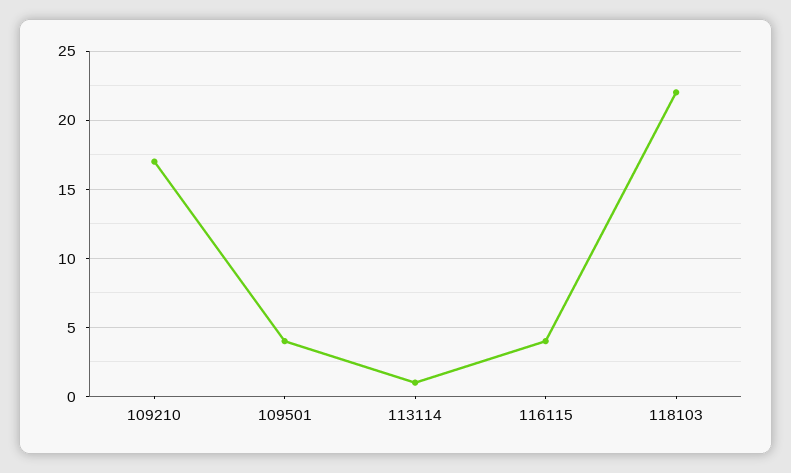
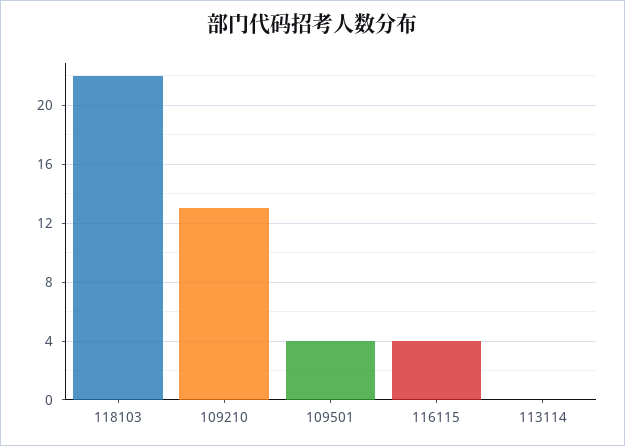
109210: 17 -> 13
113114: 1 -> 0

